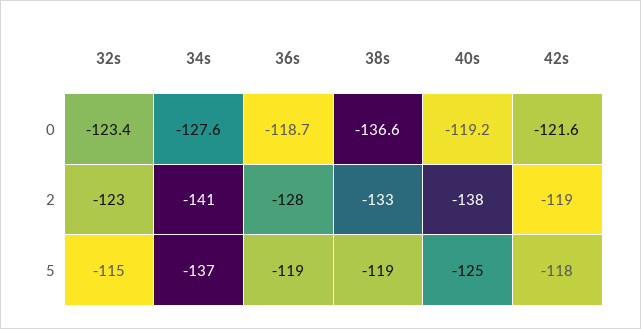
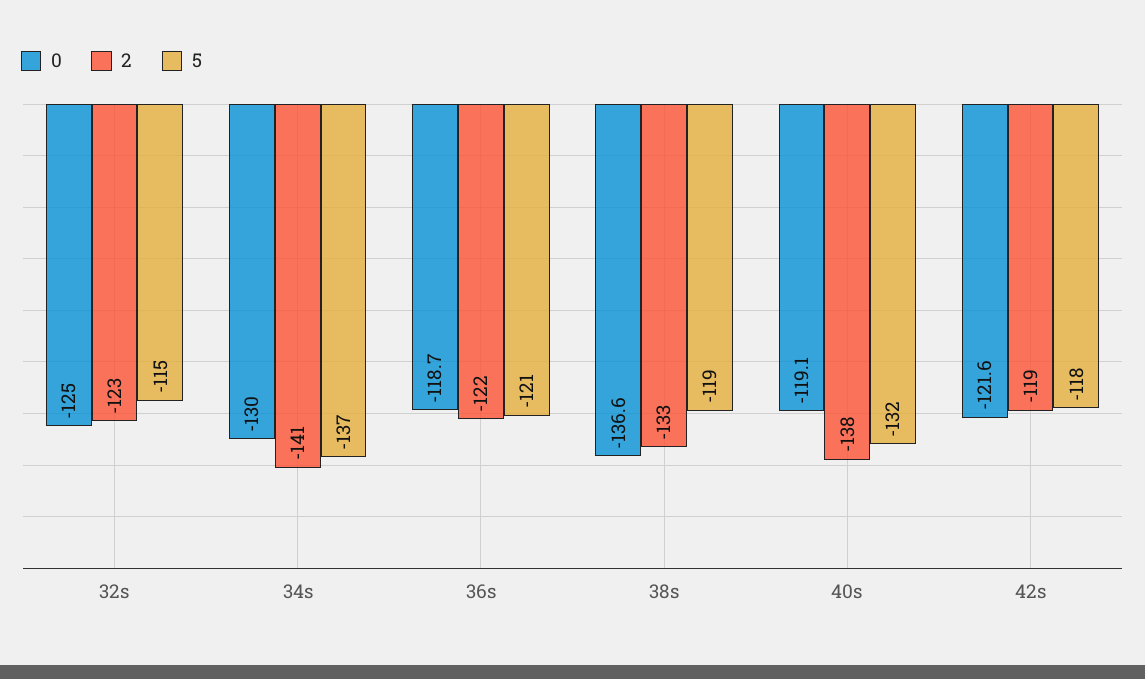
0, 32s: -123.4 -> -125
0, 34s: -127.6 -> -130
0, 40s: -119.2 -> -119.1
2, 36s: -128 -> -122
5, 36s: -119 -> -121
5, 40s: -125 -> -132

